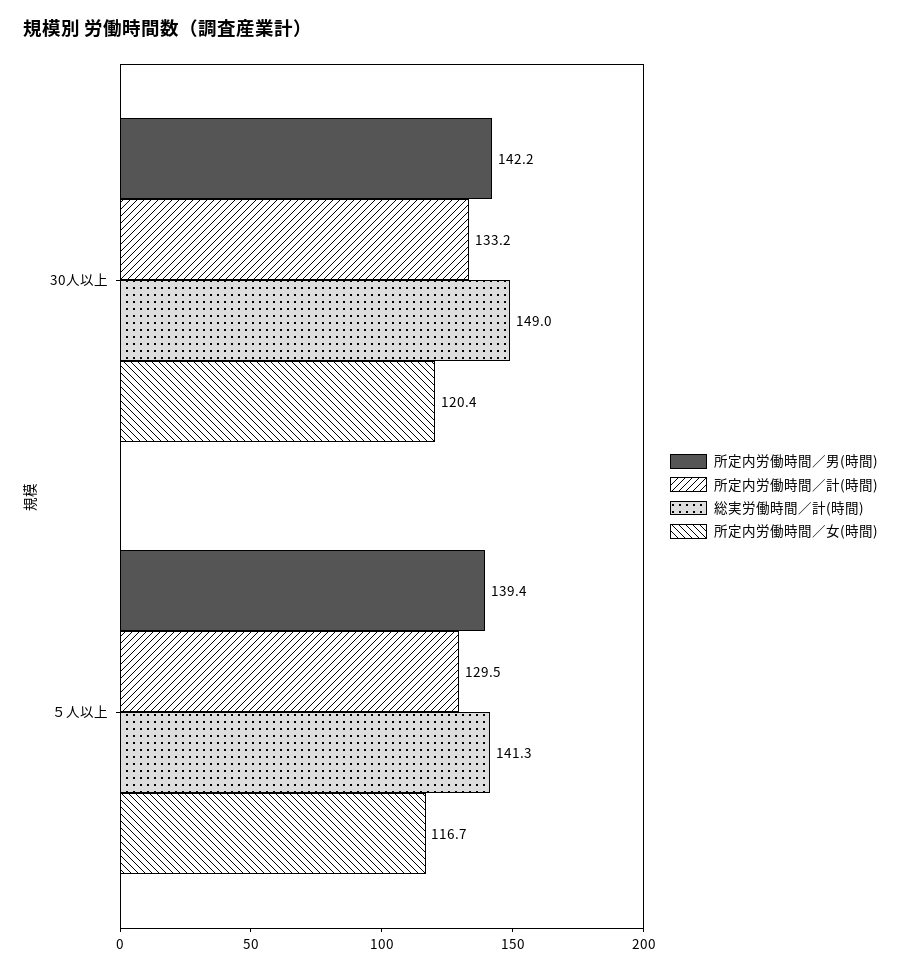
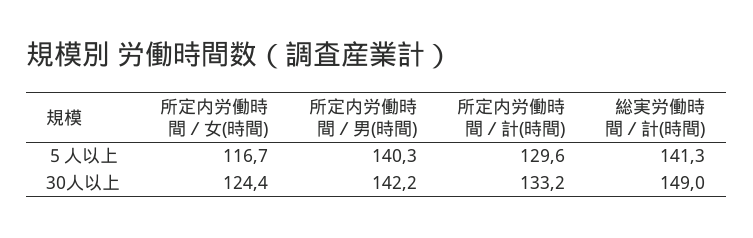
所定内労働時間／女(時間), 30人以上: 120.4 -> 124.4
所定内労働時間／男(時間), ５人以上: 139.4 -> 140.3
所定内労働時間／計(時間), ５人以上: 129.5 -> 129.6

